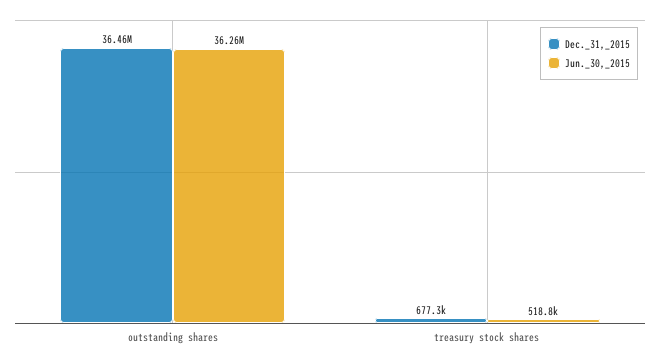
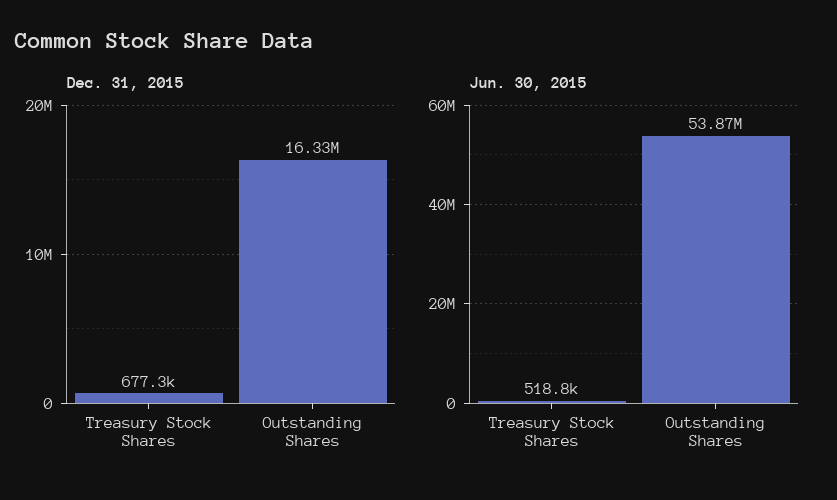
Dec._31,_2015, outstanding shares: 36460000 -> 16330000
Jun._30,_2015, outstanding shares: 36260000 -> 53870000

